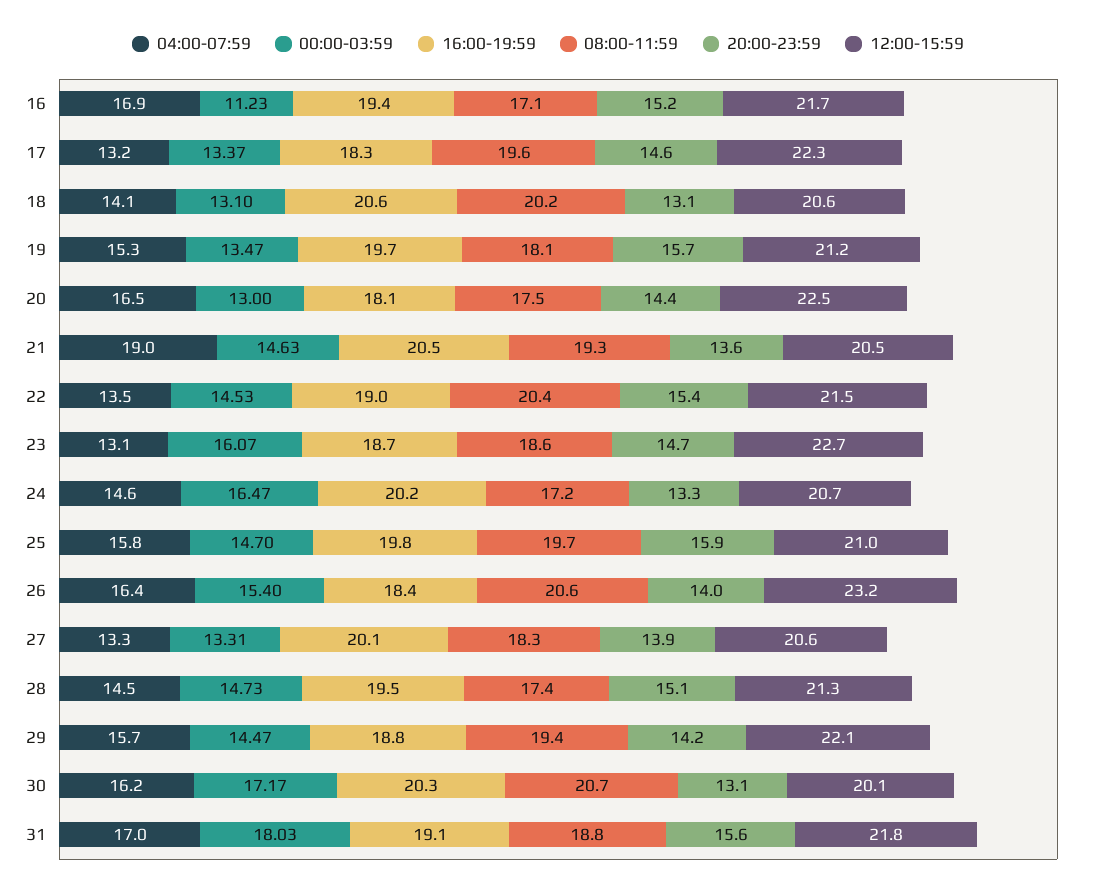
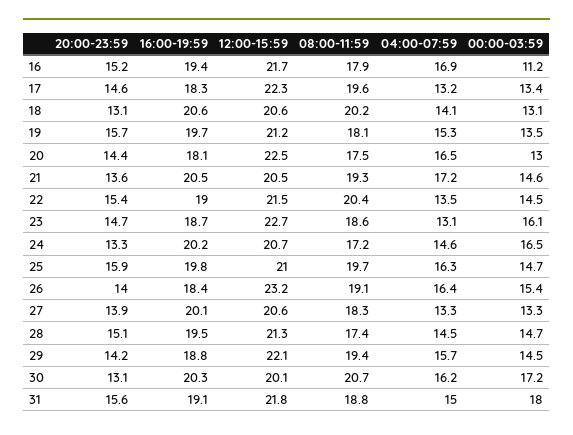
08:00-11:59, 16: 17.1 -> 17.9
04:00-07:59, 21: 19 -> 17.2
04:00-07:59, 25: 15.8 -> 16.3
08:00-11:59, 26: 20.6 -> 19.1
04:00-07:59, 31: 17 -> 15

